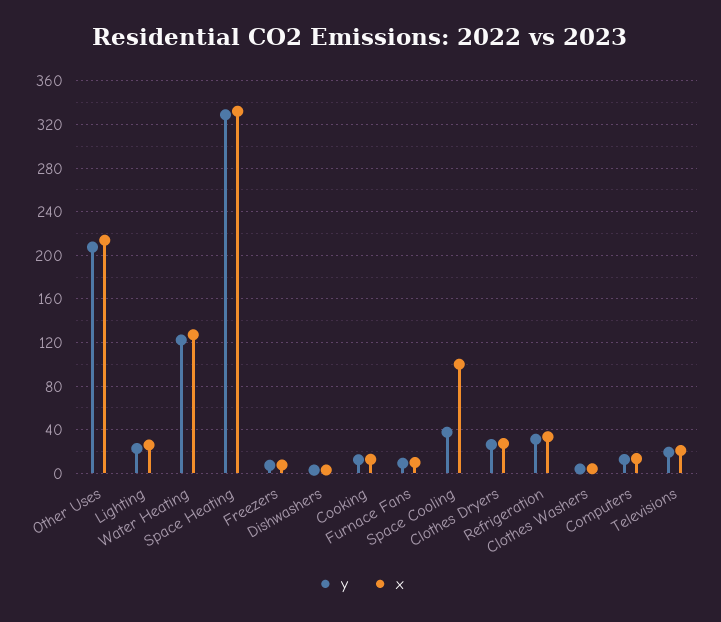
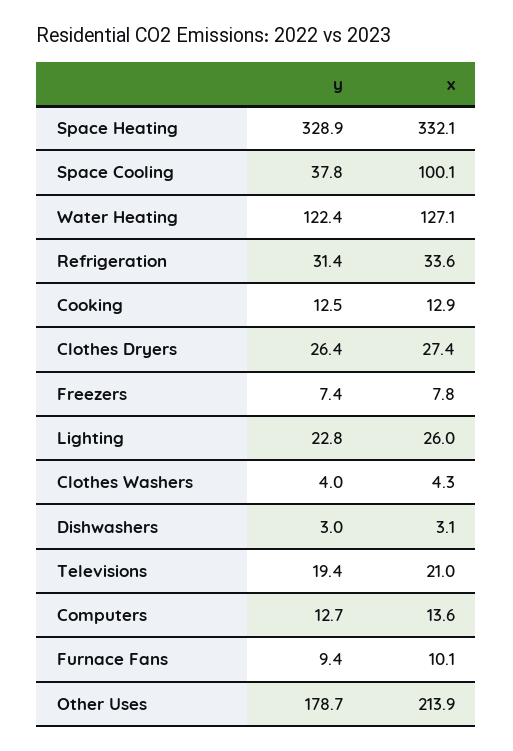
y, Other Uses: 210 -> 178.7

